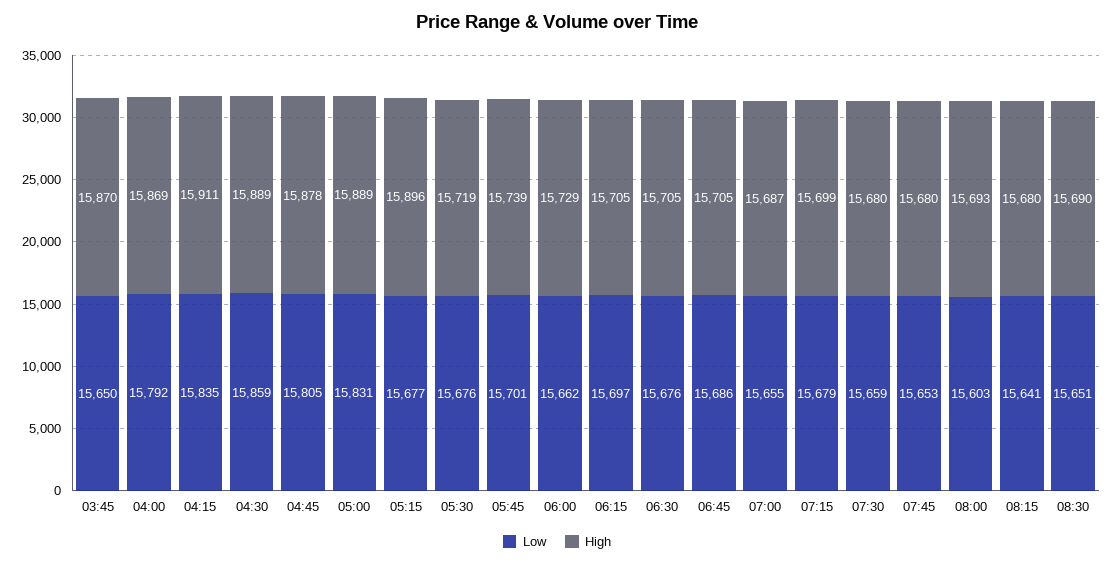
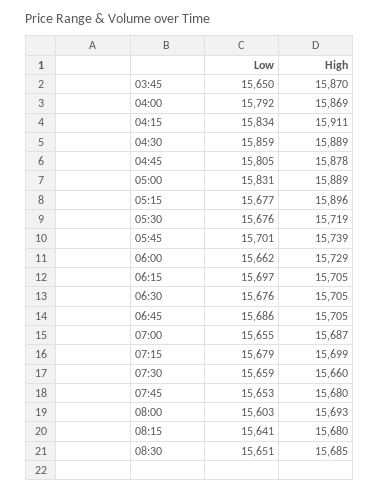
Low, 04:15: 15835 -> 15834
High, 07:30: 15680 -> 15660
High, 08:30: 15690 -> 15685

